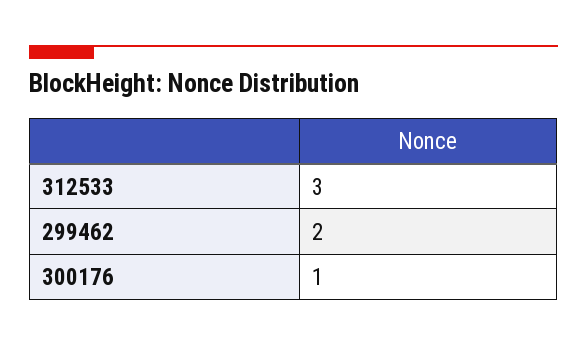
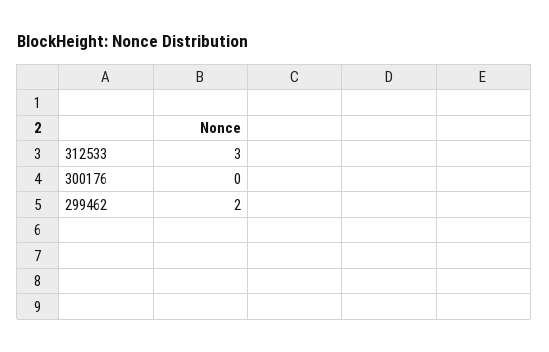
300176: 1 -> 0

